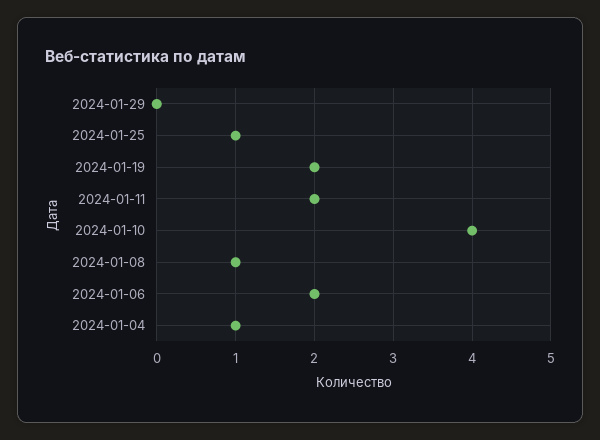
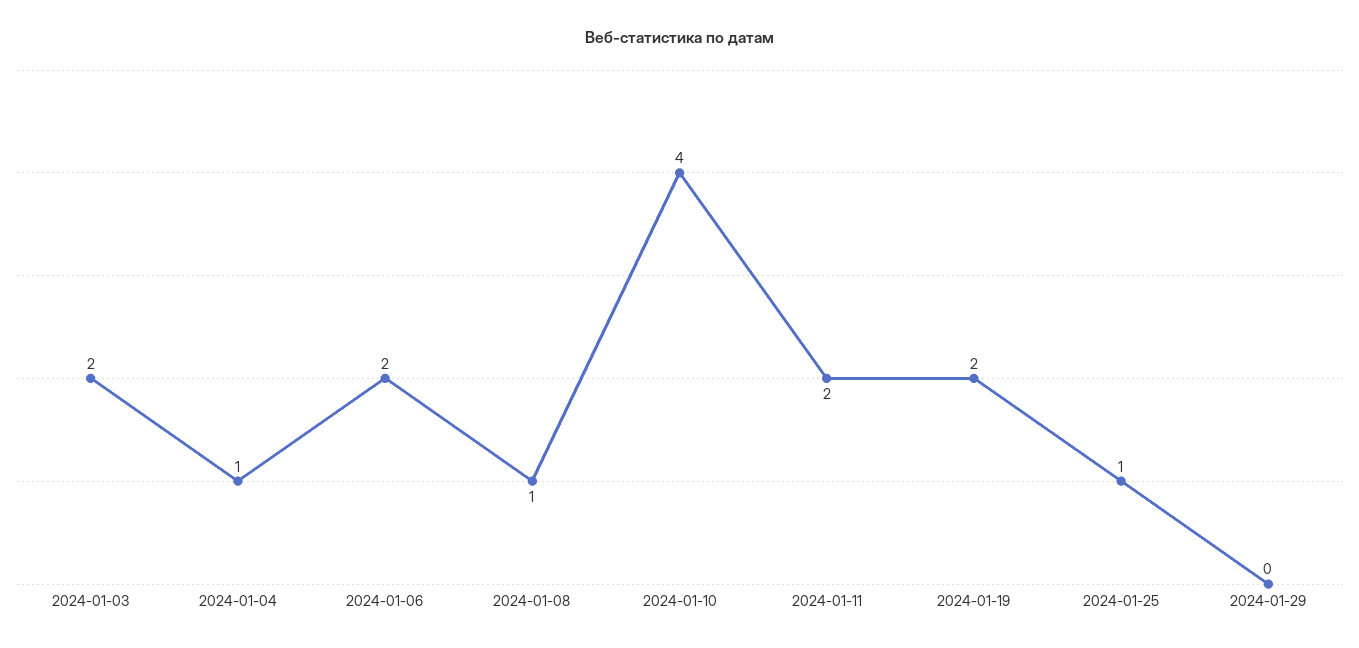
2024-01-03: none -> 2

